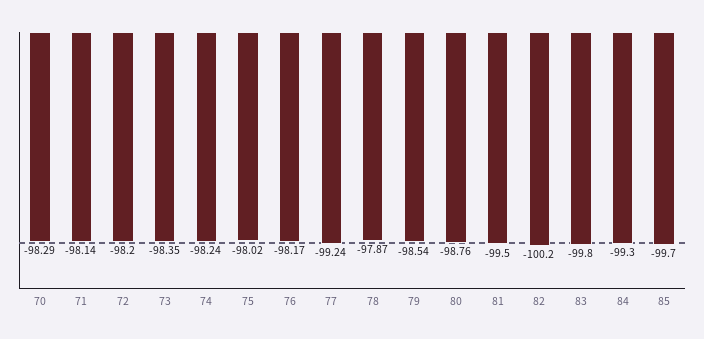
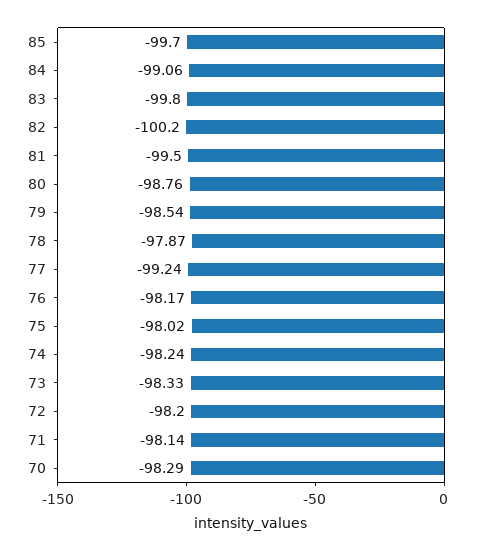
73: -98.35 -> -98.33
84: -99.3 -> -99.06

